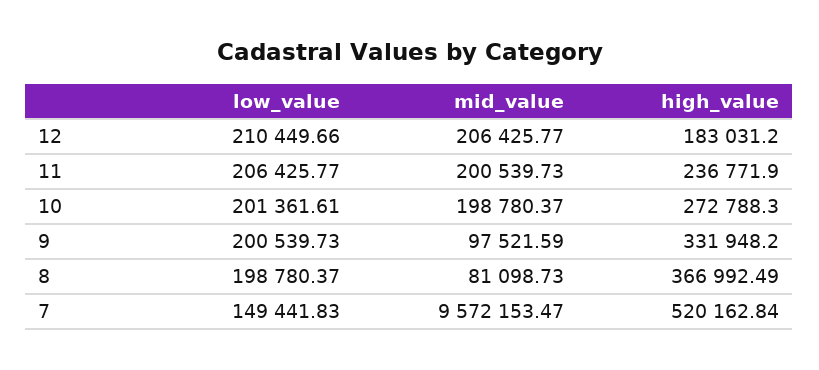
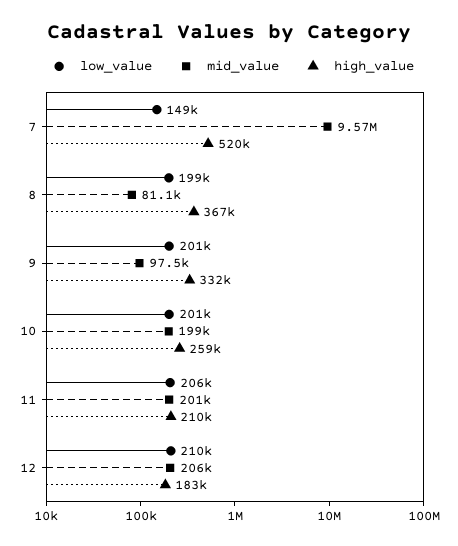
high_value, 11: 236771.9 -> 210000
high_value, 10: 272788.3 -> 259000

